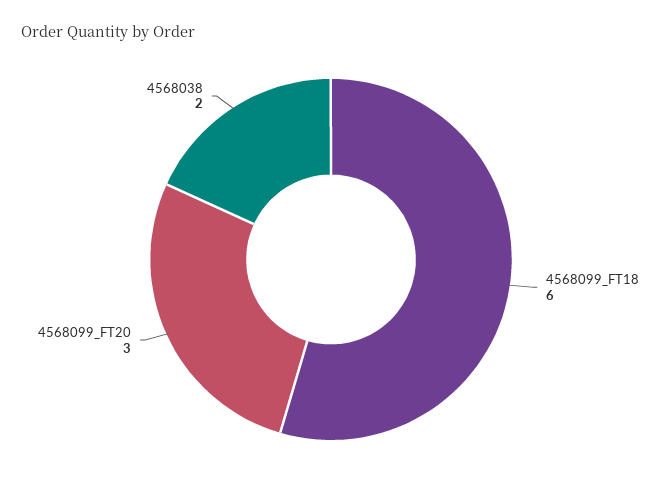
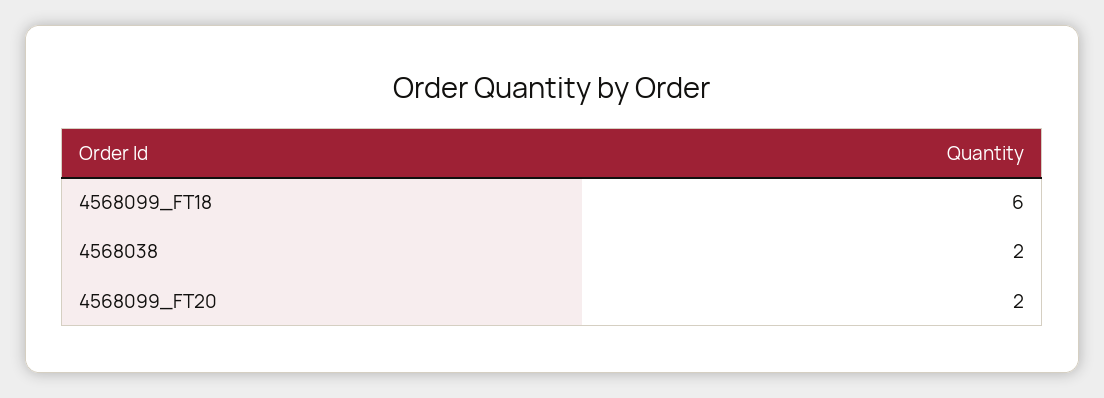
4568099_FT20: 3 -> 2

